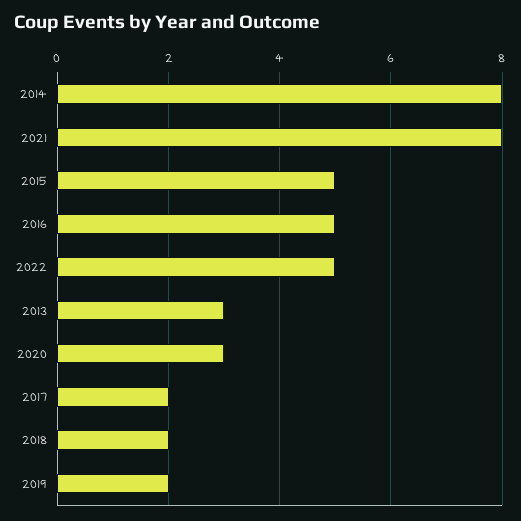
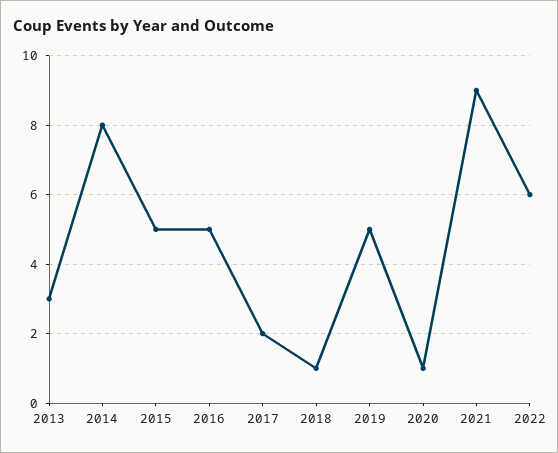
2021: 8 -> 9
2022: 5 -> 6
2020: 3 -> 1
2018: 2 -> 1
2019: 2 -> 5

